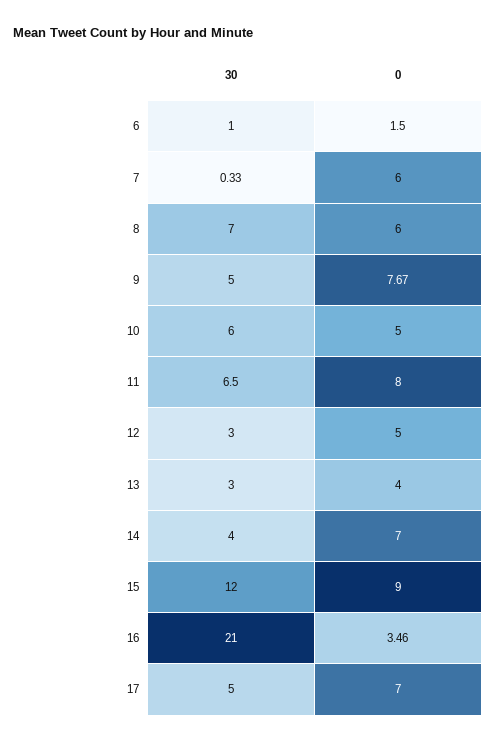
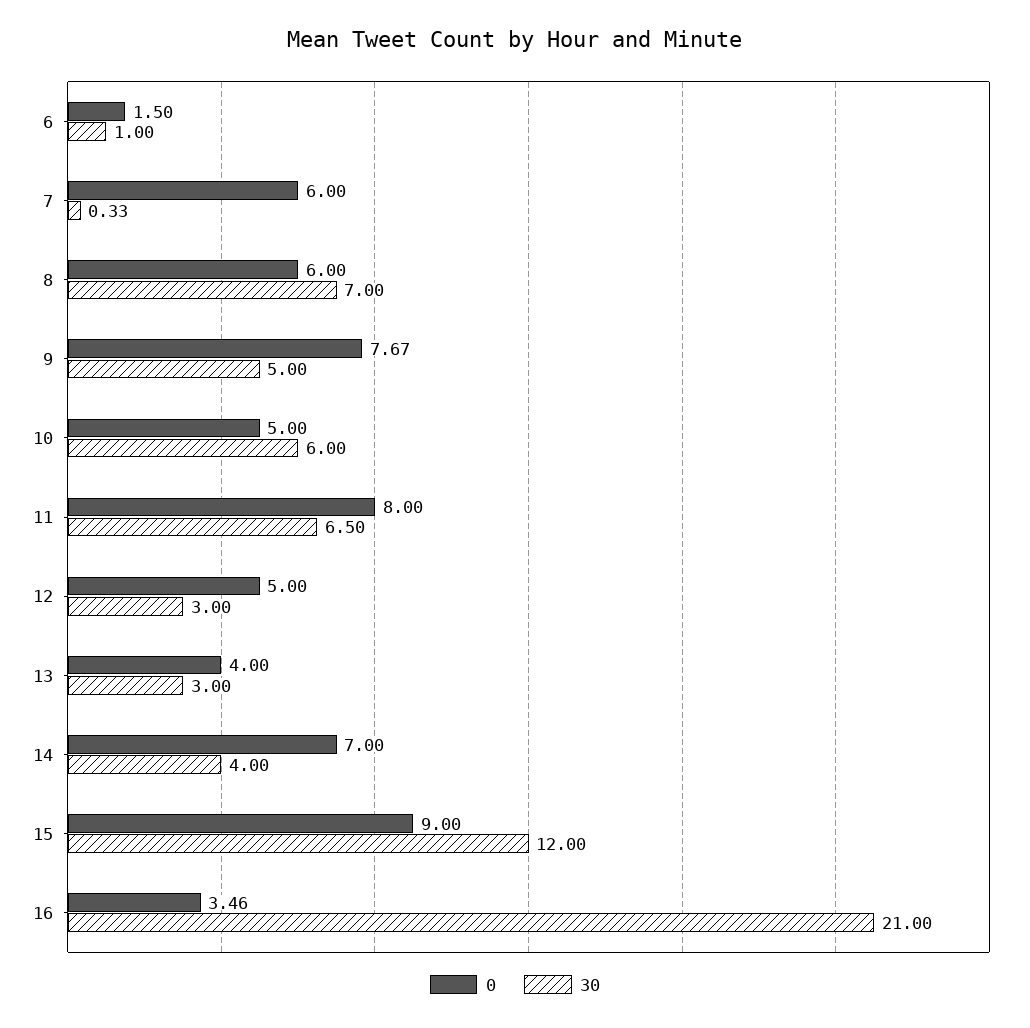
30, 17: 5 -> none
0, 17: 7 -> none

